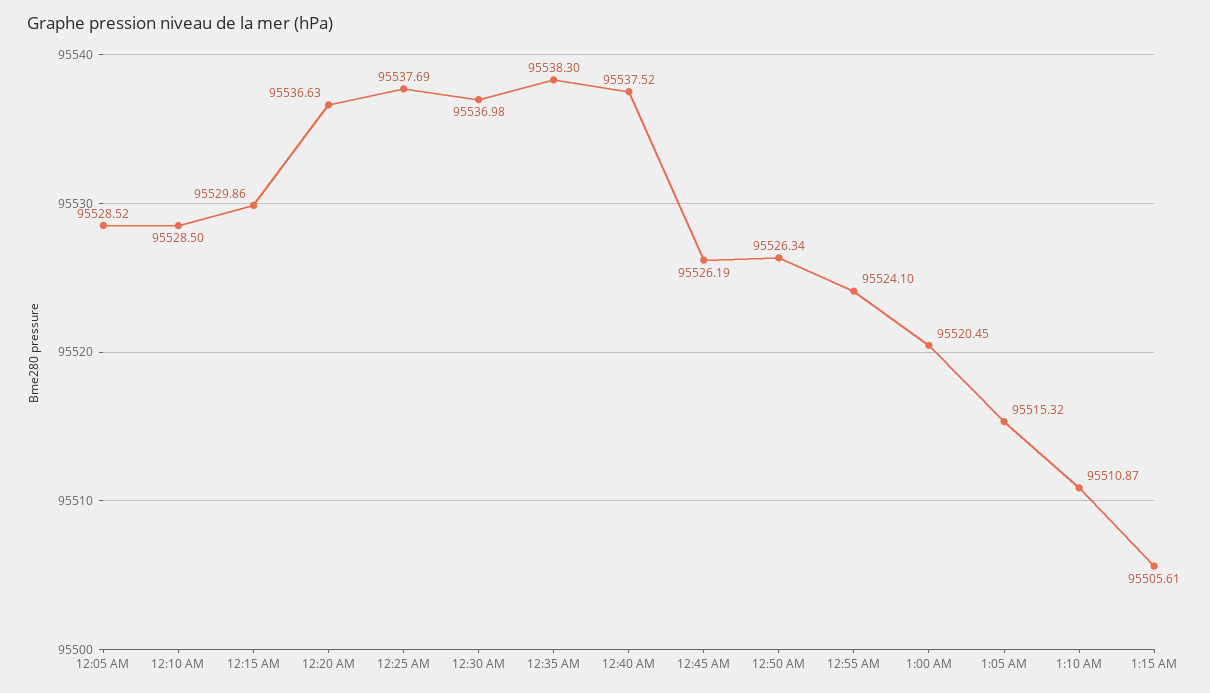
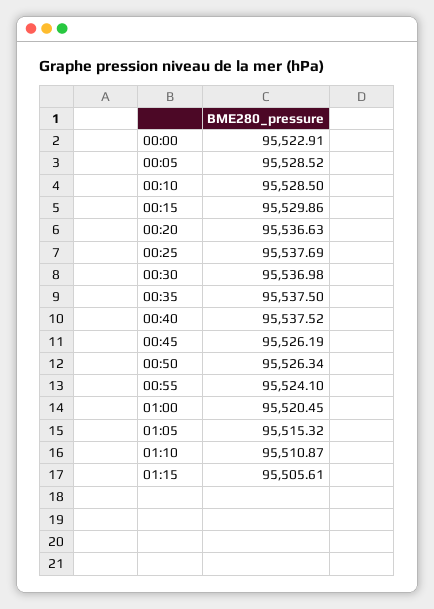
12:35 AM: 95538.3 -> 95537.5
00:00: none -> 95522.91

